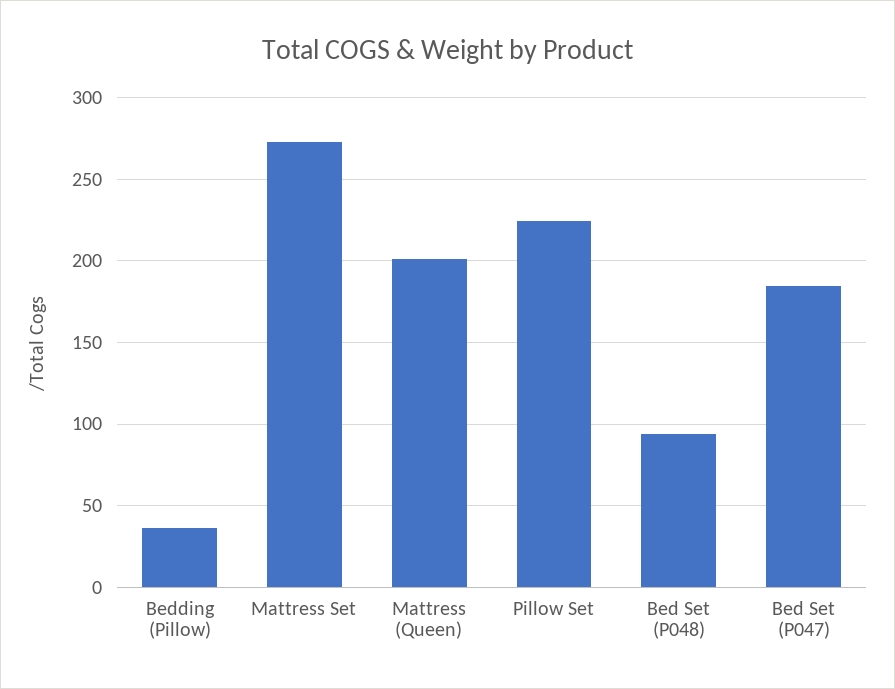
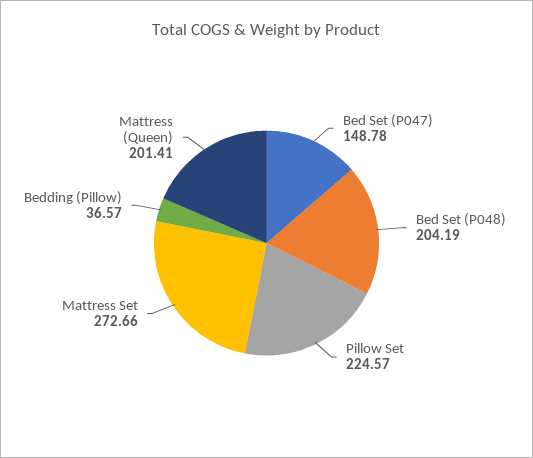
Bed Set (P048): 95 -> 204.19
Bed Set (P047): 185 -> 148.78

